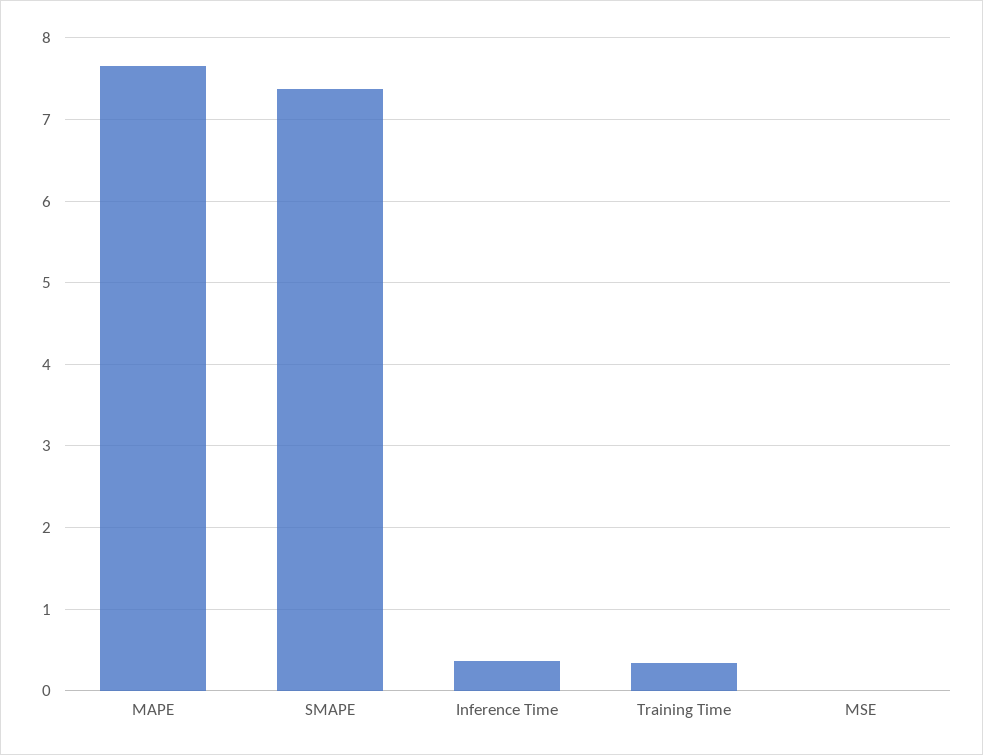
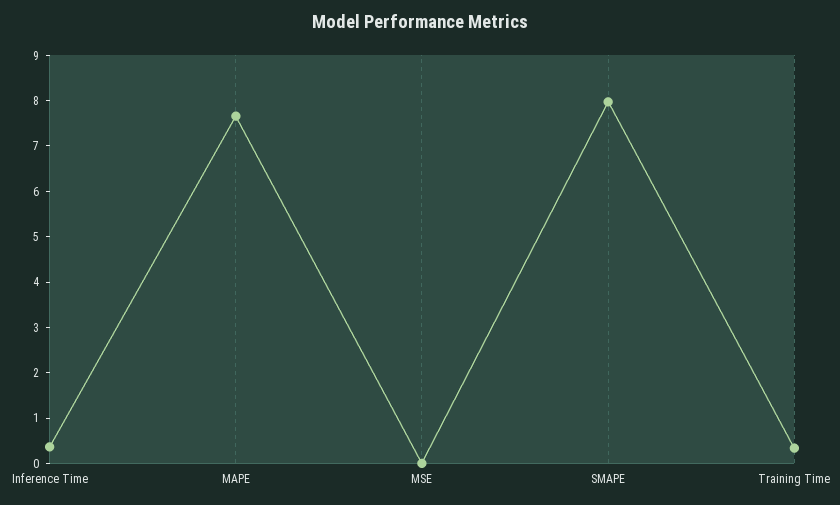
SMAPE: 7.4 -> 8

